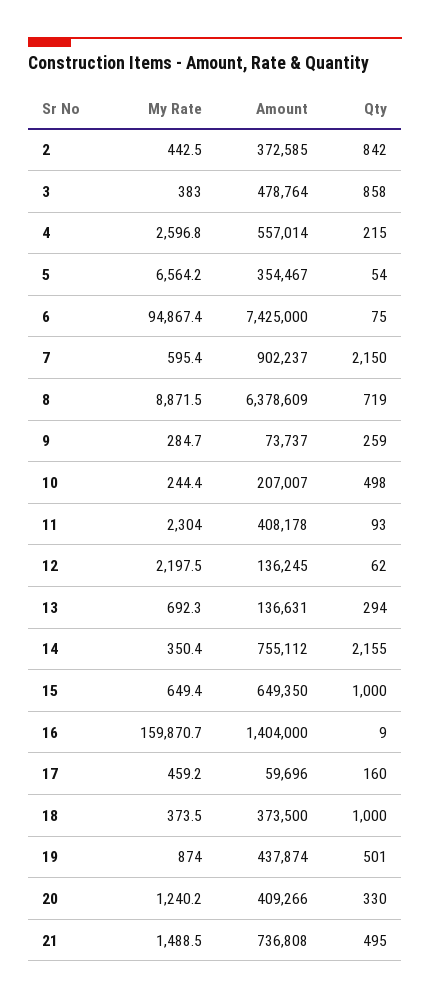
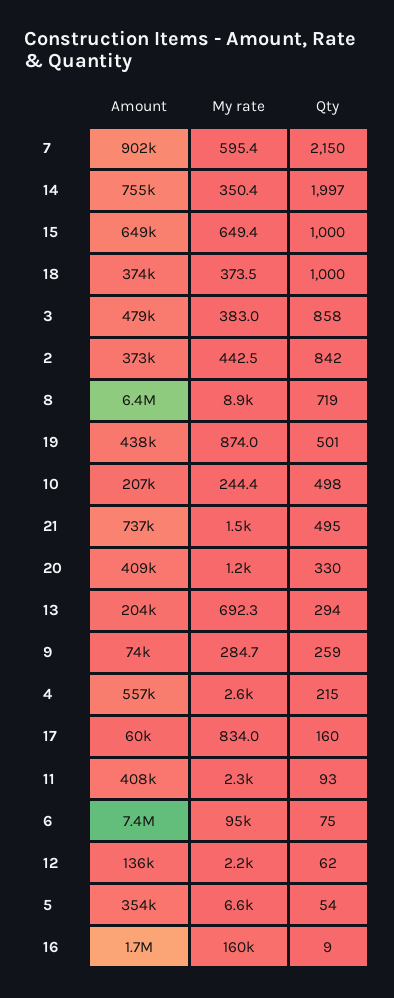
Amount, 13: 136631 -> 204000
Qty, 14: 2155 -> 1997
Amount, 16: 1404000 -> 1700000
My Rate, 17: 459.2 -> 834

